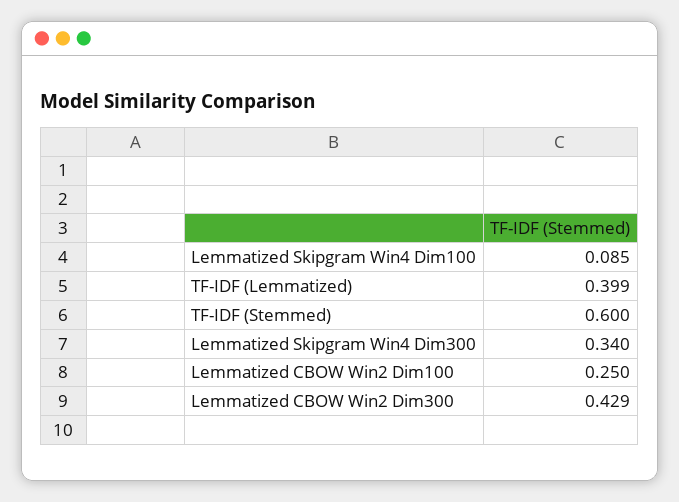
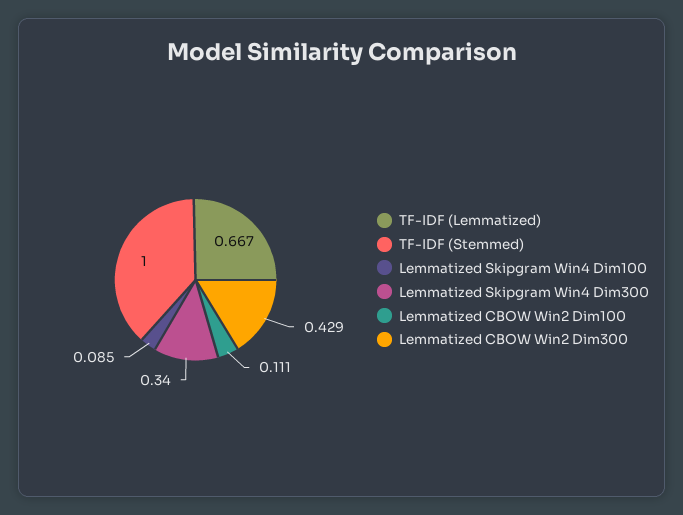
TF-IDF (Lemmatized): 0.399 -> 0.667
TF-IDF (Stemmed): 0.6 -> 1
Lemmatized CBOW Win2 Dim100: 0.25 -> 0.111

